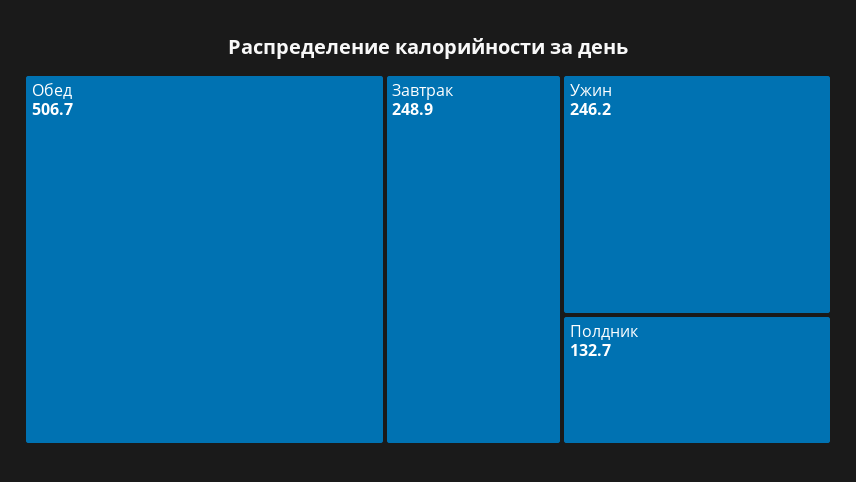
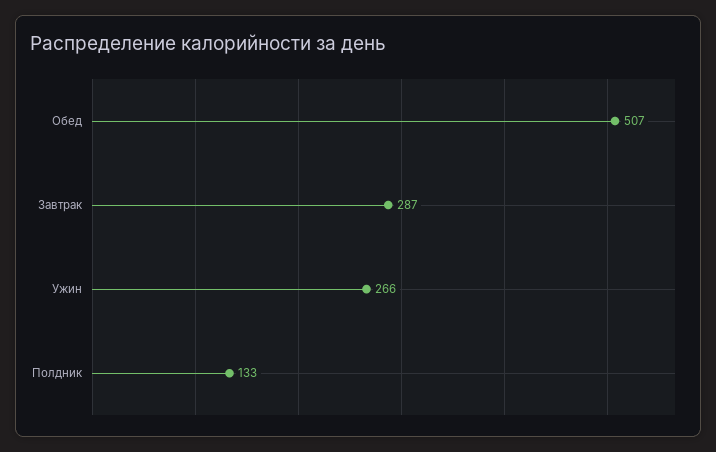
Завтрак: 248.9 -> 287
Ужин: 246.2 -> 266

